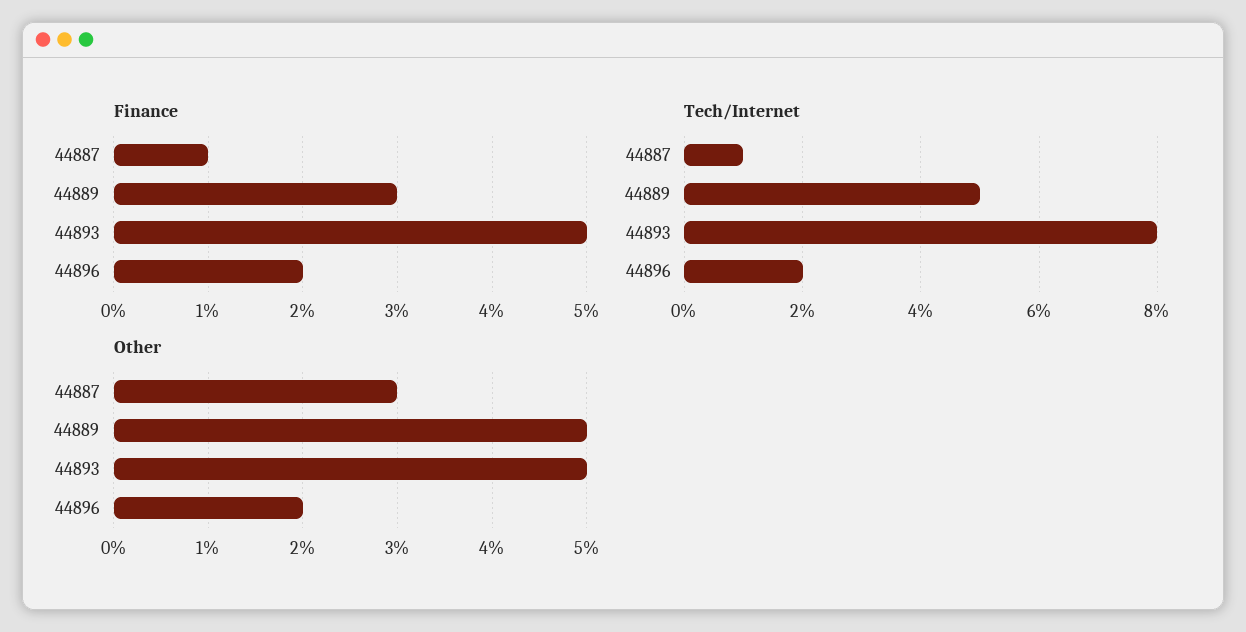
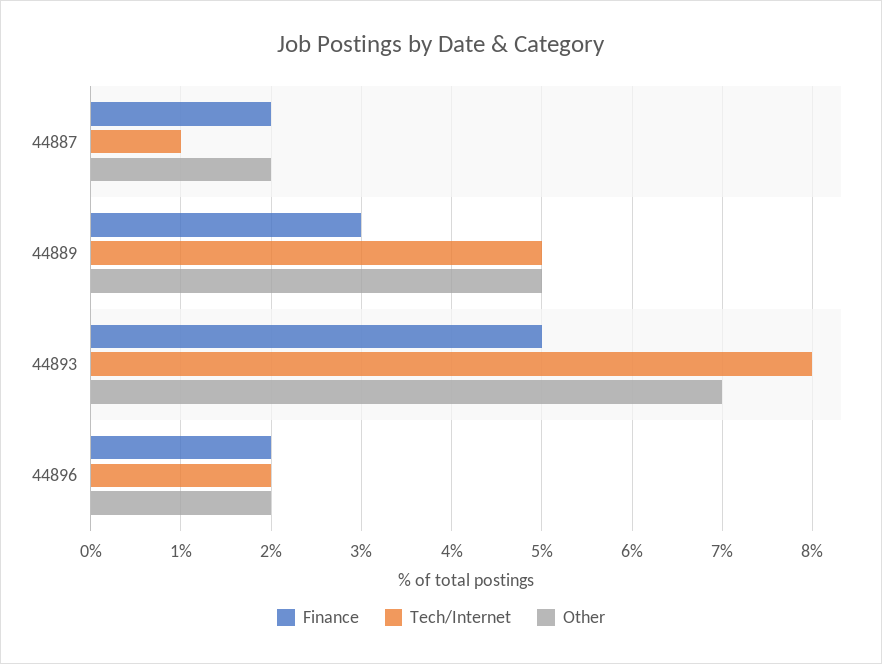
Finance, 44887: 1 -> 2
Other, 44887: 3 -> 2
Other, 44893: 5 -> 7

